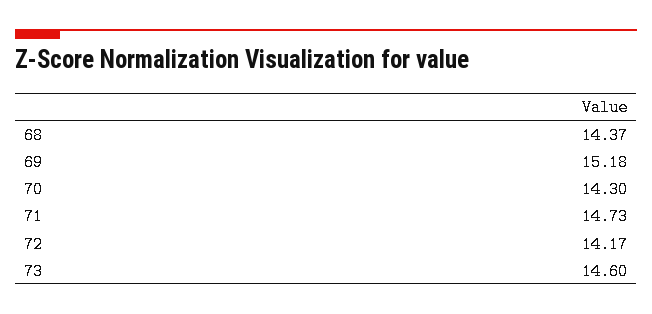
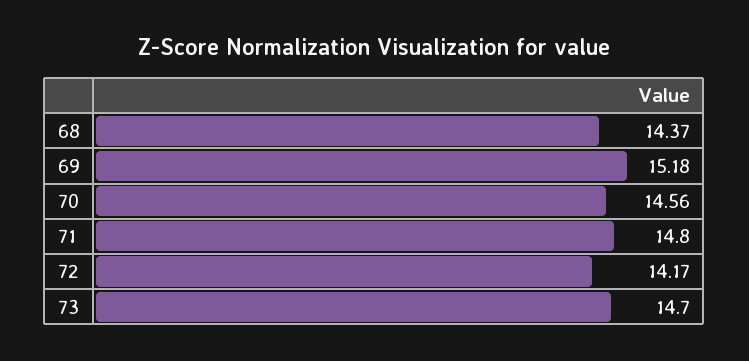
70: 14.3 -> 14.56
71: 14.73 -> 14.8
73: 14.6 -> 14.7

